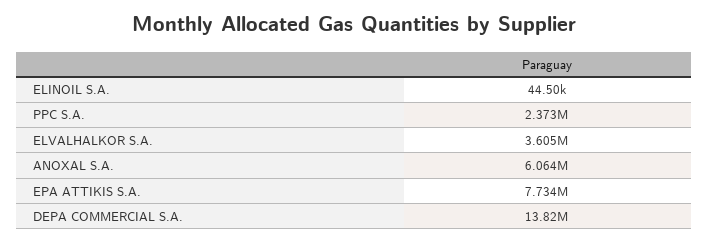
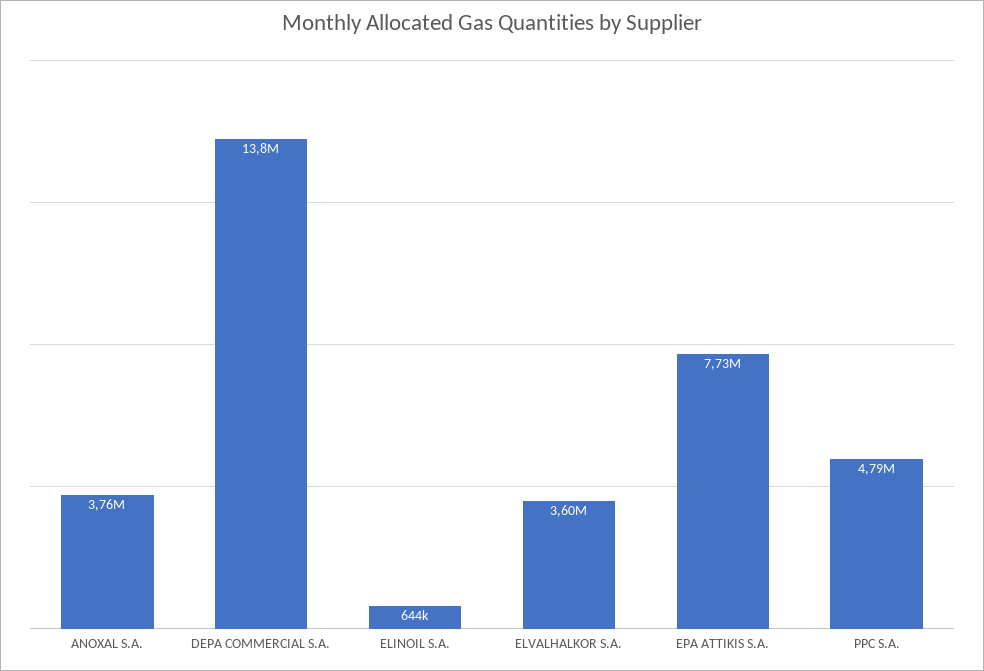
ELINOIL S.A.: 44500 -> 644000
PPC S.A.: 2373000 -> 4790000
ANOXAL S.A.: 6064000 -> 3760000

